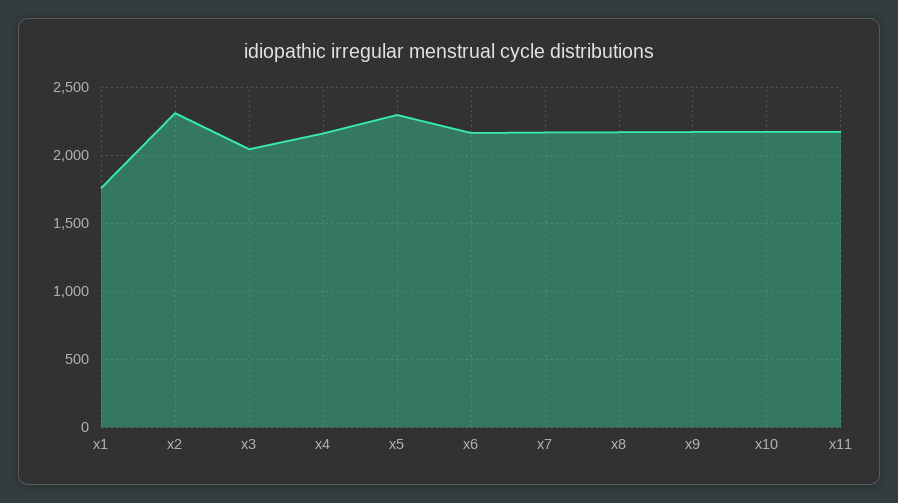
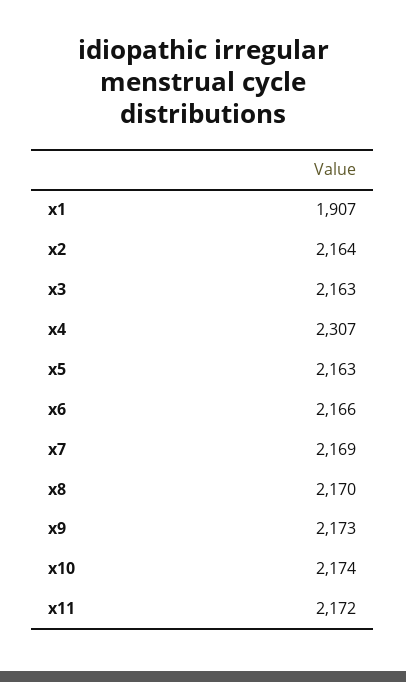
x1: 1750 -> 1907
x2: 2300 -> 2164
x3: 2050 -> 2163
x4: 2150 -> 2307
x5: 2300 -> 2163

